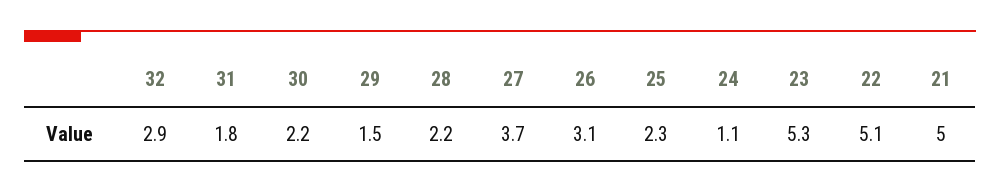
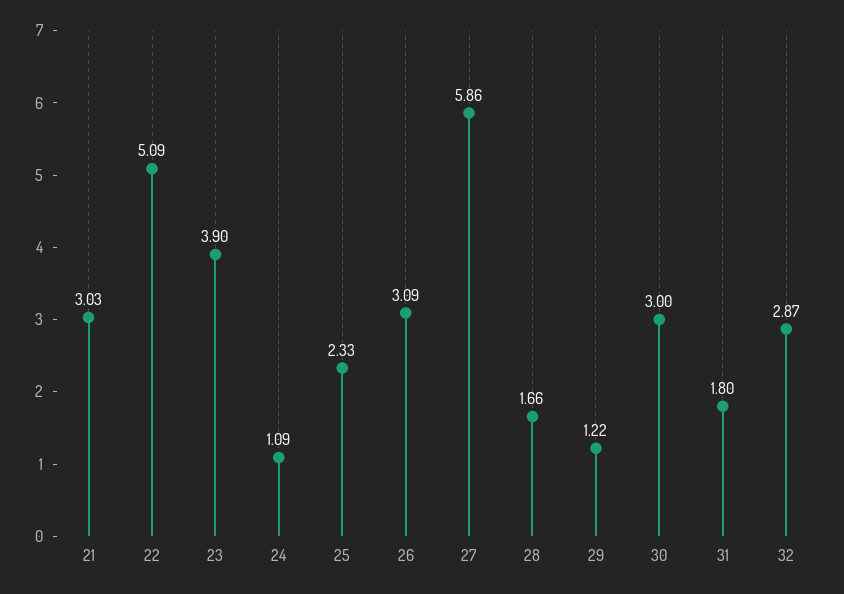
30: 2.2 -> 3
29: 1.5 -> 1.22
28: 2.2 -> 1.66
27: 3.7 -> 5.86
23: 5.3 -> 3.9
21: 5 -> 3.03

